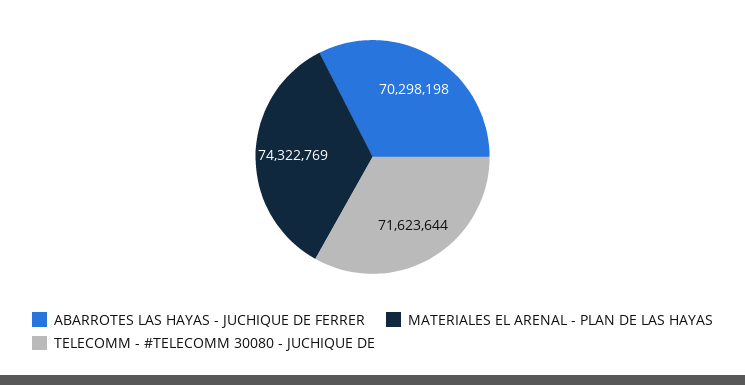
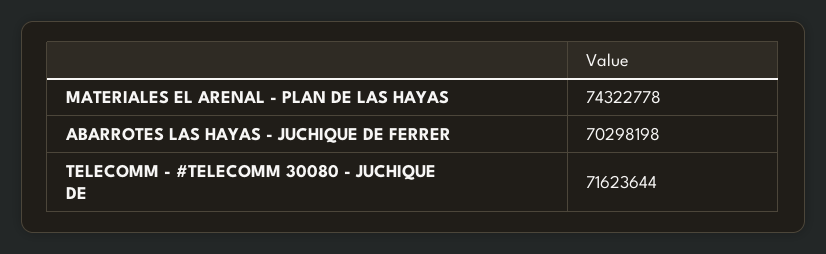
MATERIALES EL ARENAL - PLAN DE LAS HAYAS: 74322769 -> 74322778

